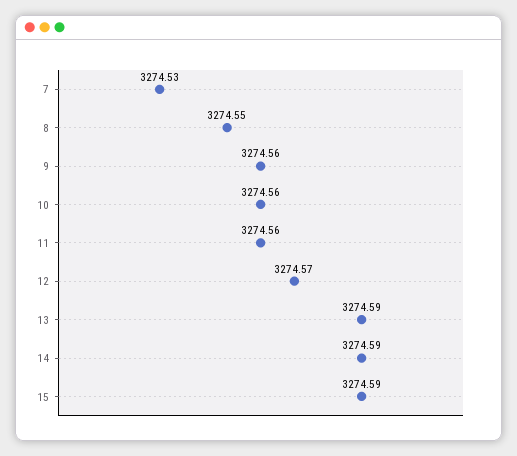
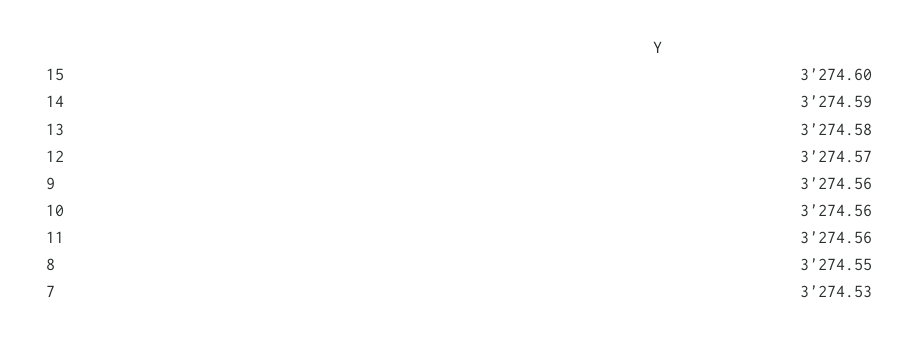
13: 3274.59 -> 3274.58
15: 3274.59 -> 3274.6

